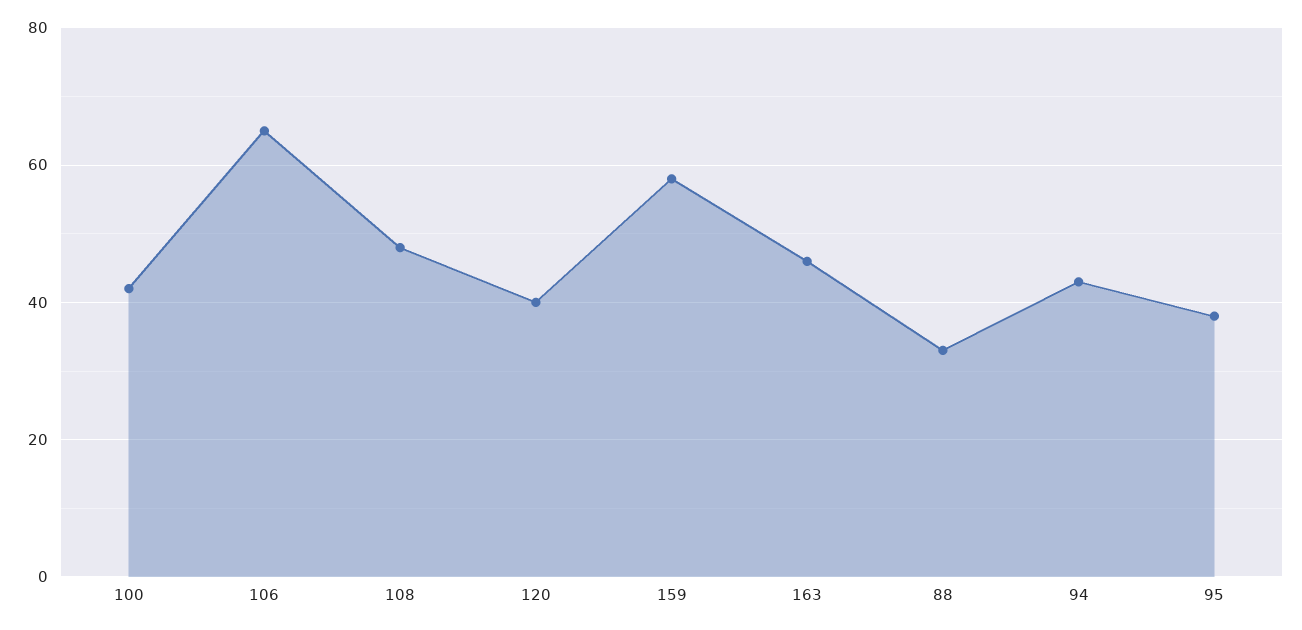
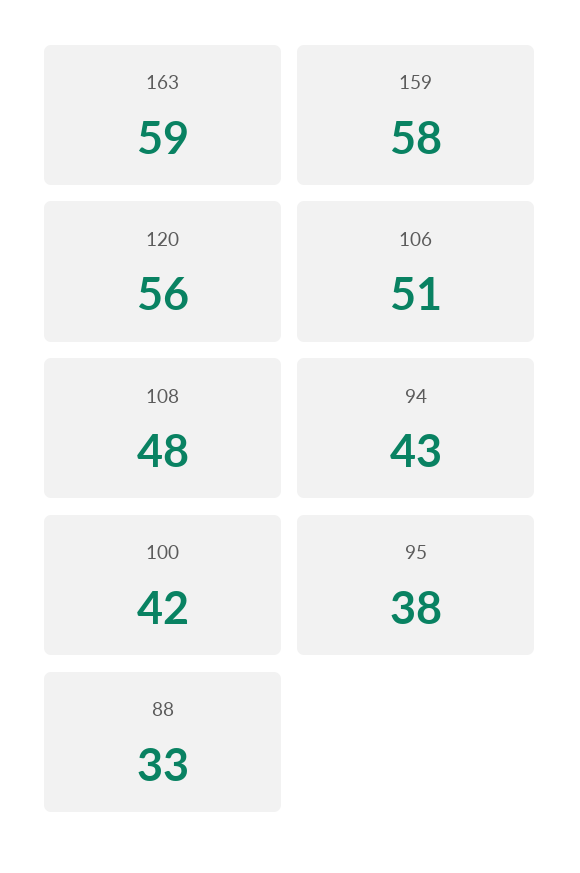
106: 65 -> 51
120: 40 -> 56
163: 45 -> 59

